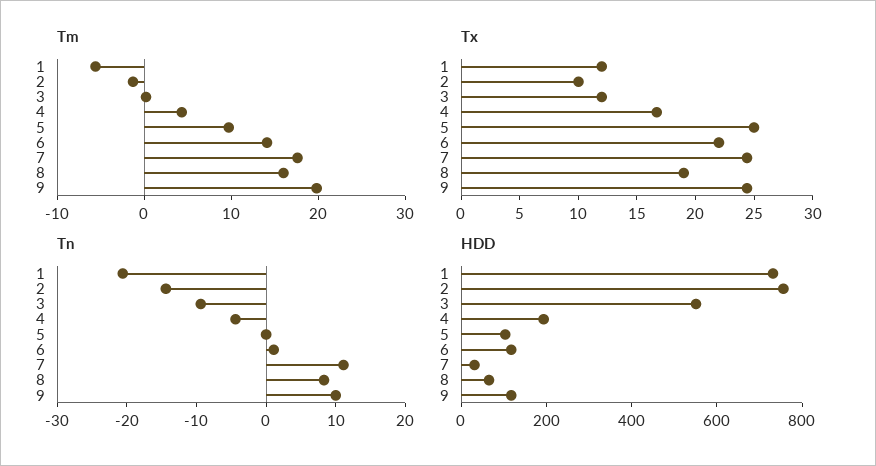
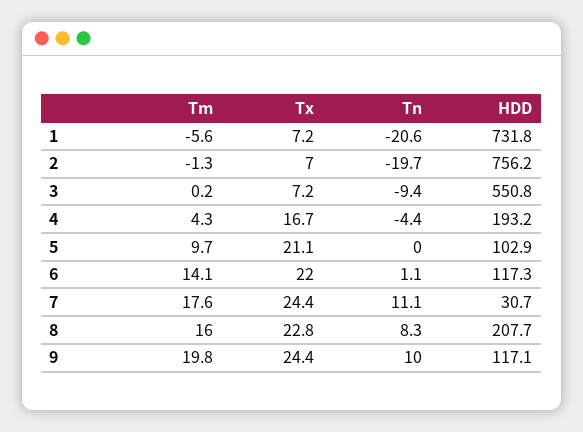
Tx, 1: 12 -> 7.2
Tx, 2: 10 -> 7
Tx, 3: 12 -> 7.2
Tx, 5: 25 -> 21.1
Tx, 8: 19 -> 22.8
Tn, 2: -14 -> -19.7
HDD, 8: 50 -> 207.7

